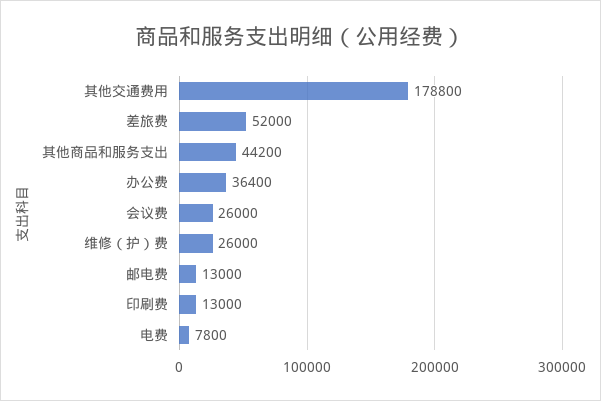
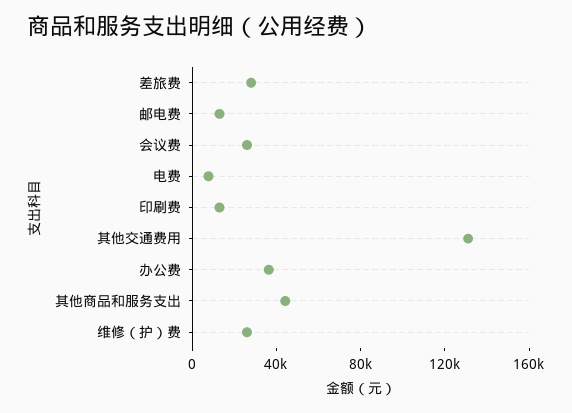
其他交通费用: 178800 -> 130000
差旅费: 52000 -> 30000

